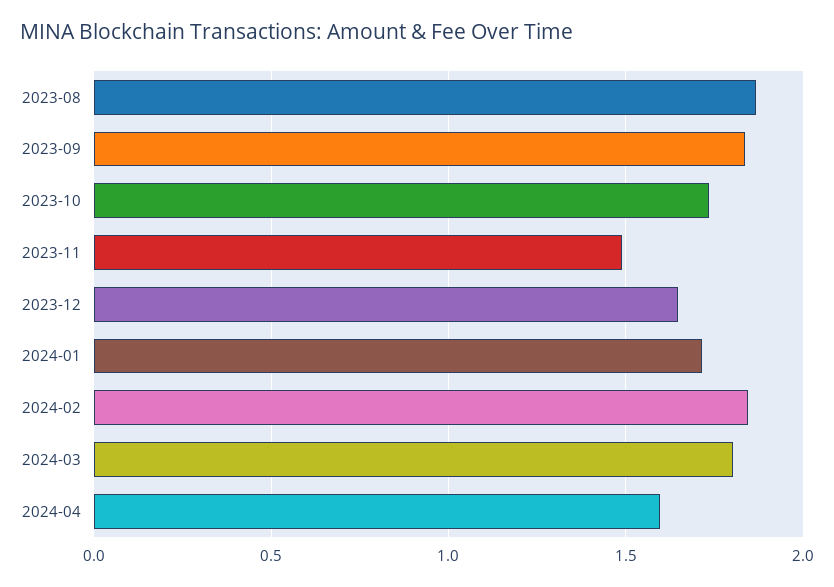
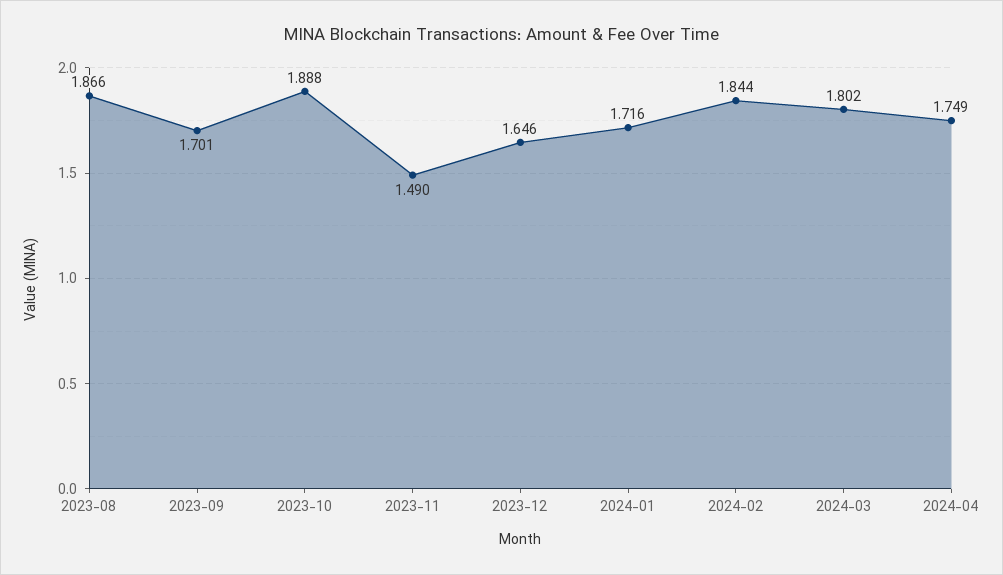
2023-09: 1.85 -> 1.701
2023-10: 1.75 -> 1.888
2024-04: 1.6 -> 1.749

